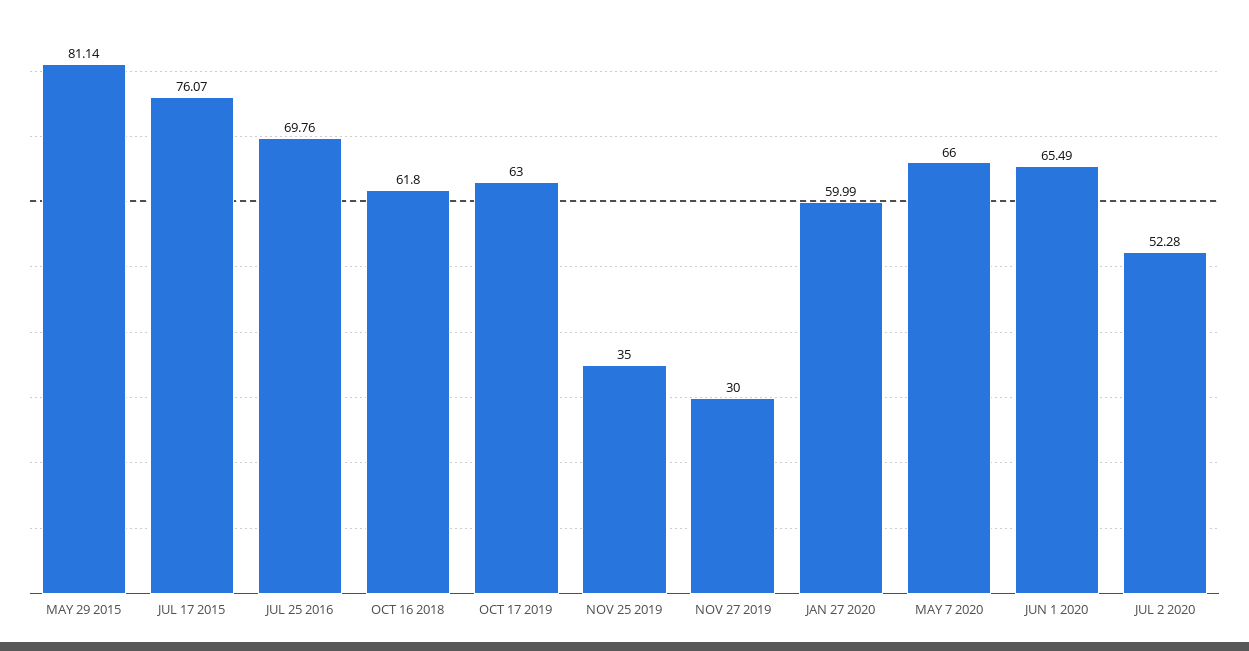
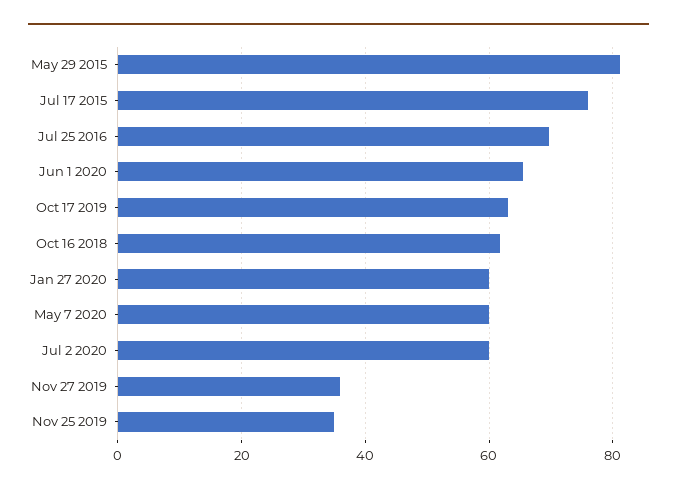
NOV 27 2019: 30 -> 36
MAY 7 2020: 66 -> 60
JUL 2 2020: 52.28 -> 60

